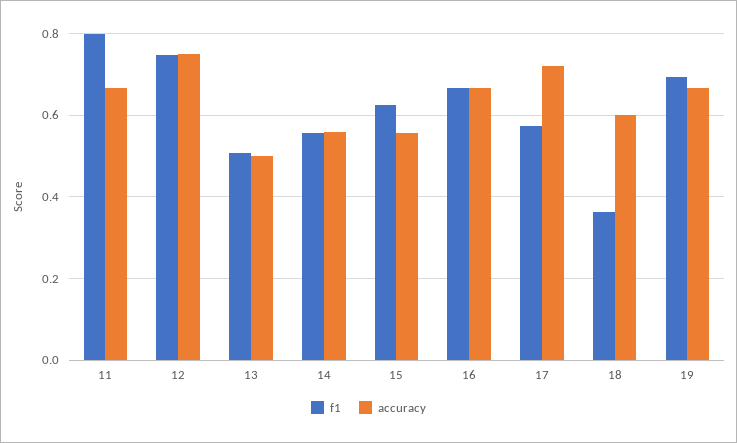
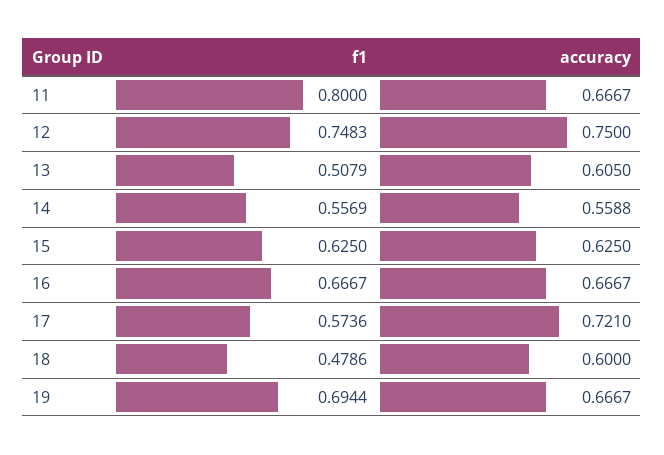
accuracy, 13: 0.5 -> 0.605
accuracy, 15: 0.56 -> 0.625
f1, 18: 0.36 -> 0.4786

